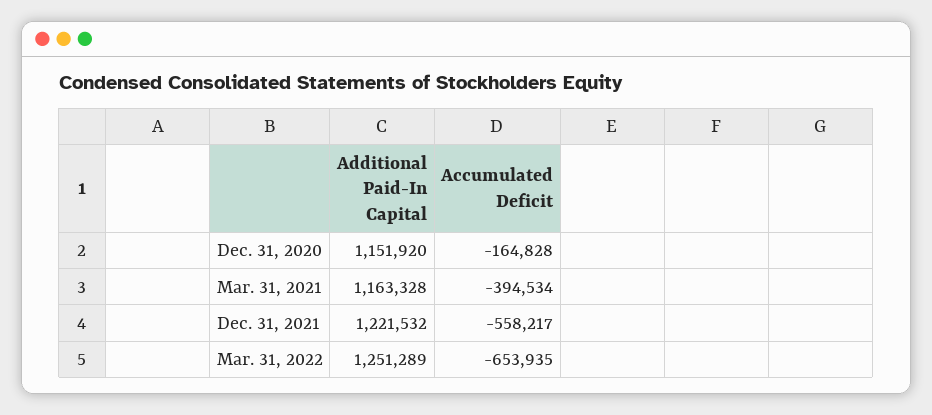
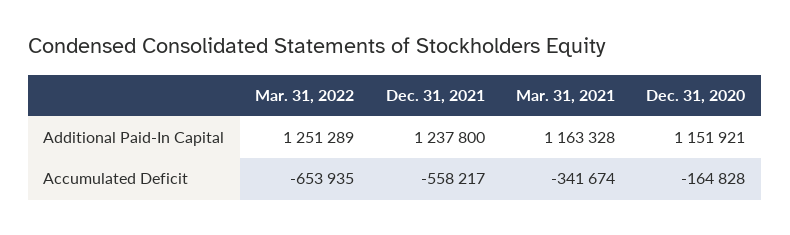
Additional Paid-In Capital, Dec. 31, 2020: 1151920 -> 1151921
Accumulated Deficit, Mar. 31, 2021: -394534 -> -341674
Additional Paid-In Capital, Dec. 31, 2021: 1221532 -> 1237800

